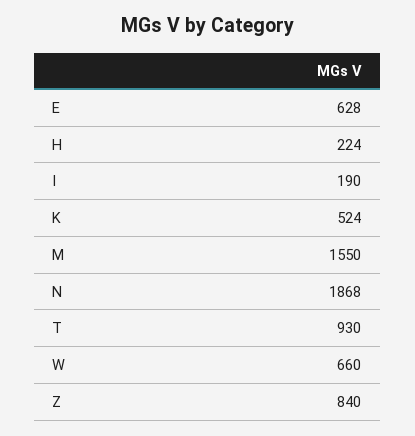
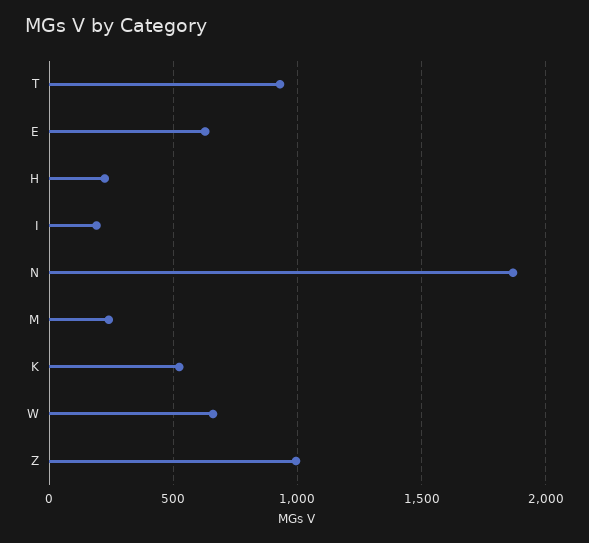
M: 1550 -> 250
Z: 840 -> 1000

